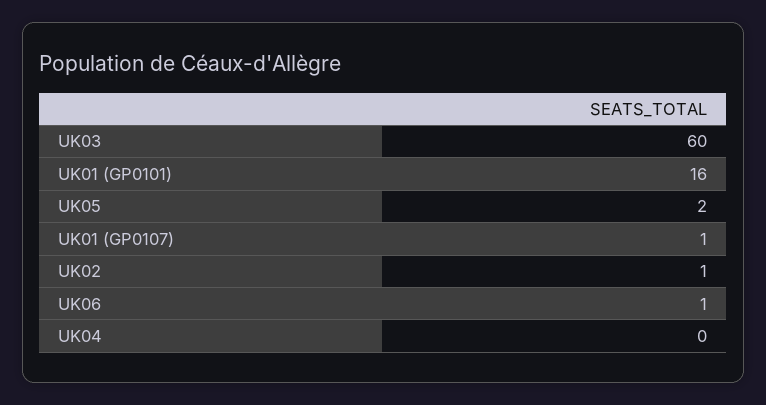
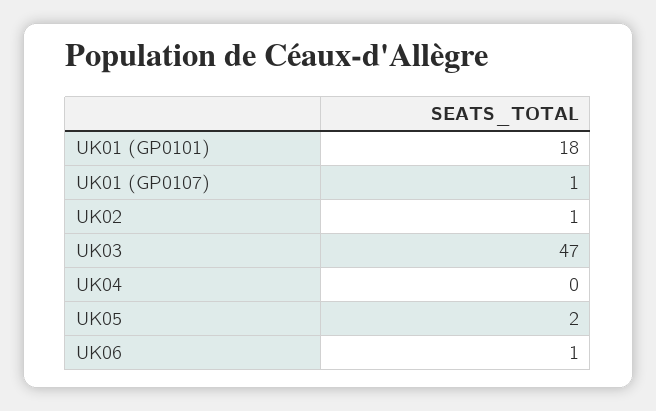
UK03: 60 -> 47
UK01 (GP0101): 16 -> 18

